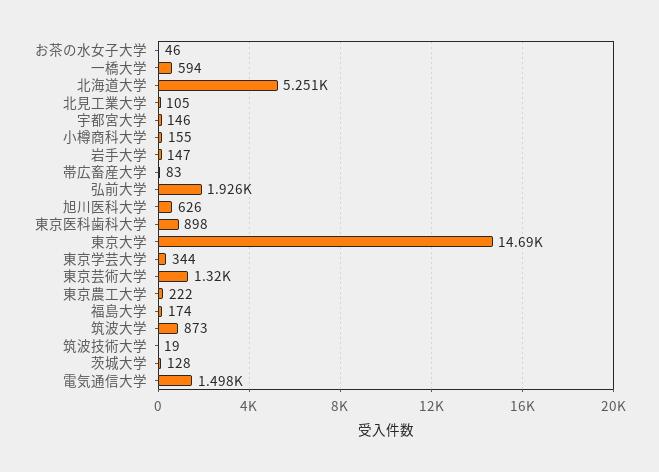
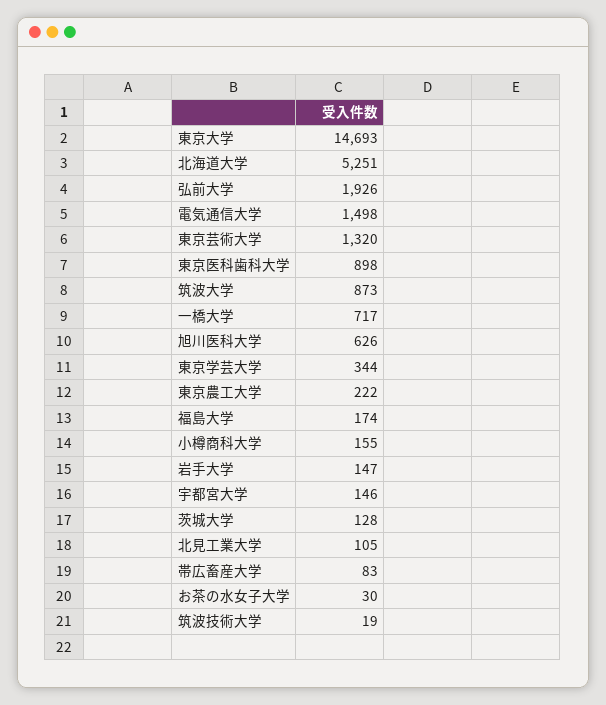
お茶の水女子大学: 46 -> 30
一橋大学: 594 -> 717

